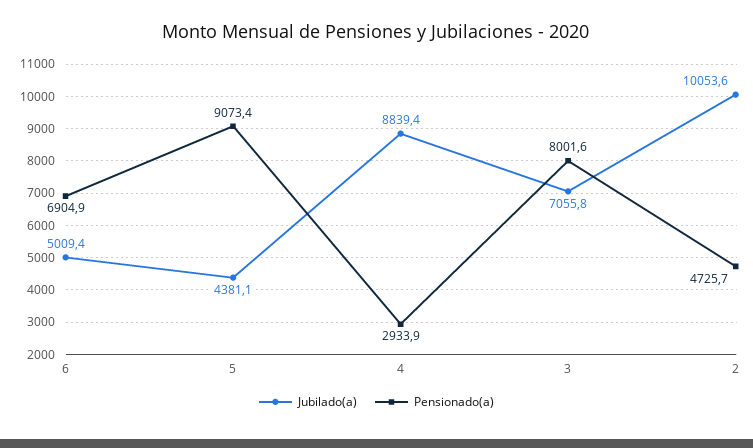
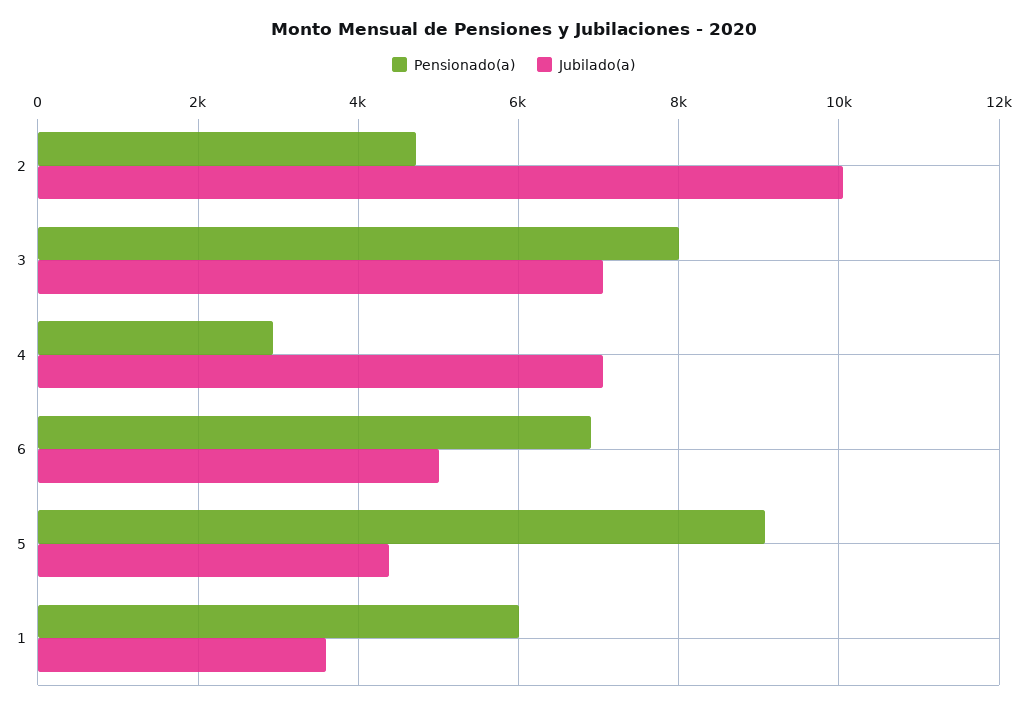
Jubilado(a), 4: 8839.4 -> 7000
Pensionado(a), 1: none -> 6000
Jubilado(a), 1: none -> 3600

